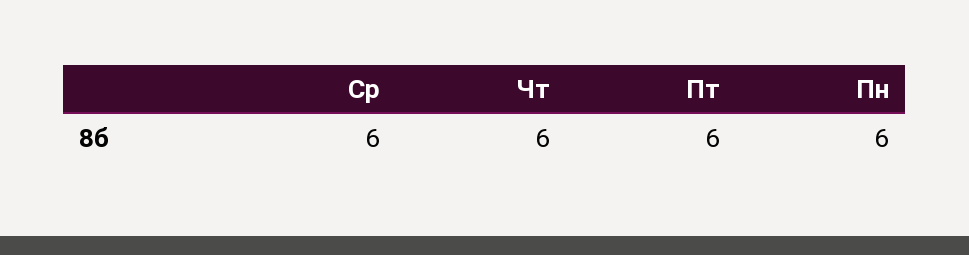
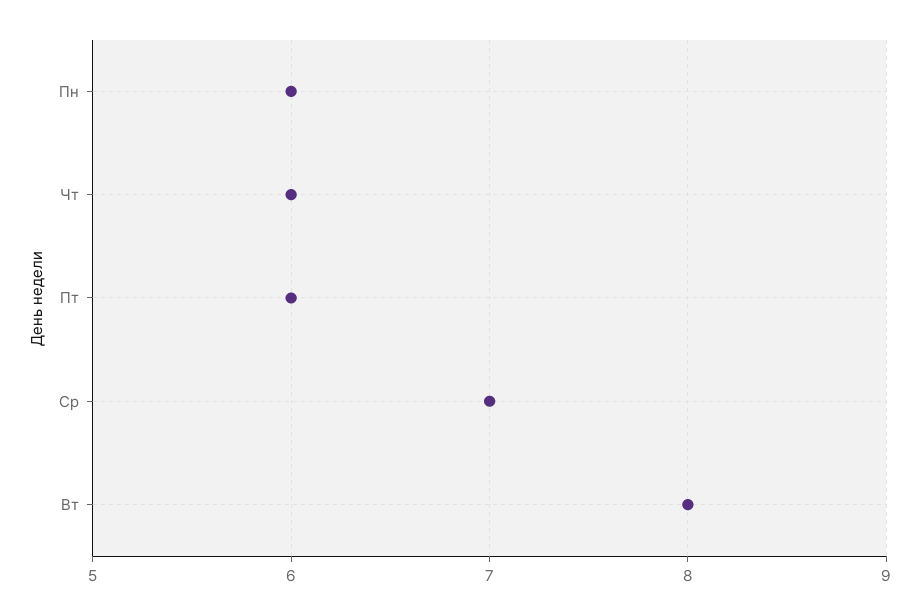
Ср: 6 -> 7
Вт: none -> 8

